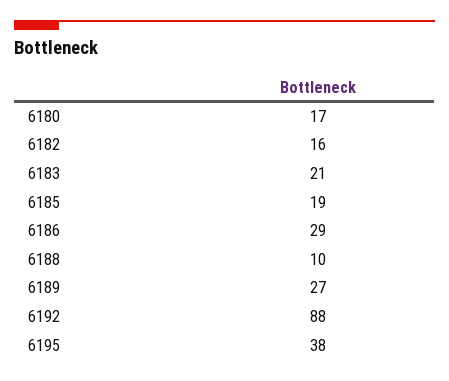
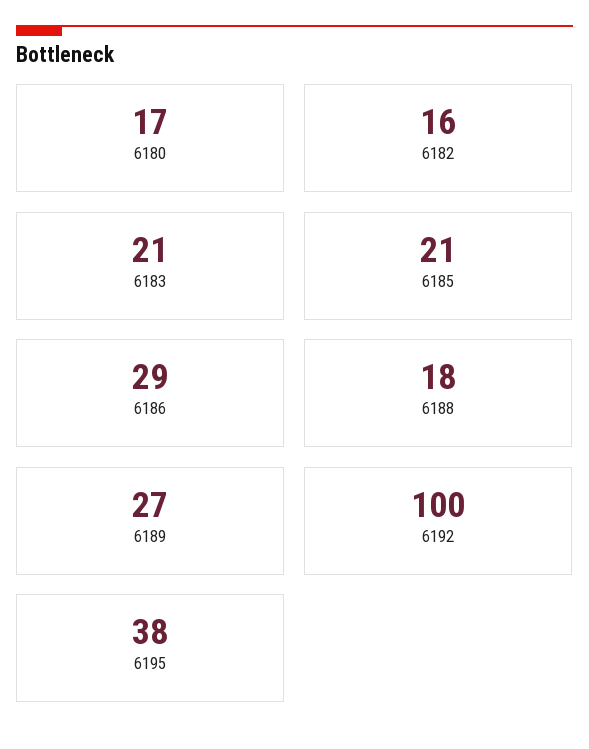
6185: 19 -> 21
6188: 10 -> 18
6192: 88 -> 100

